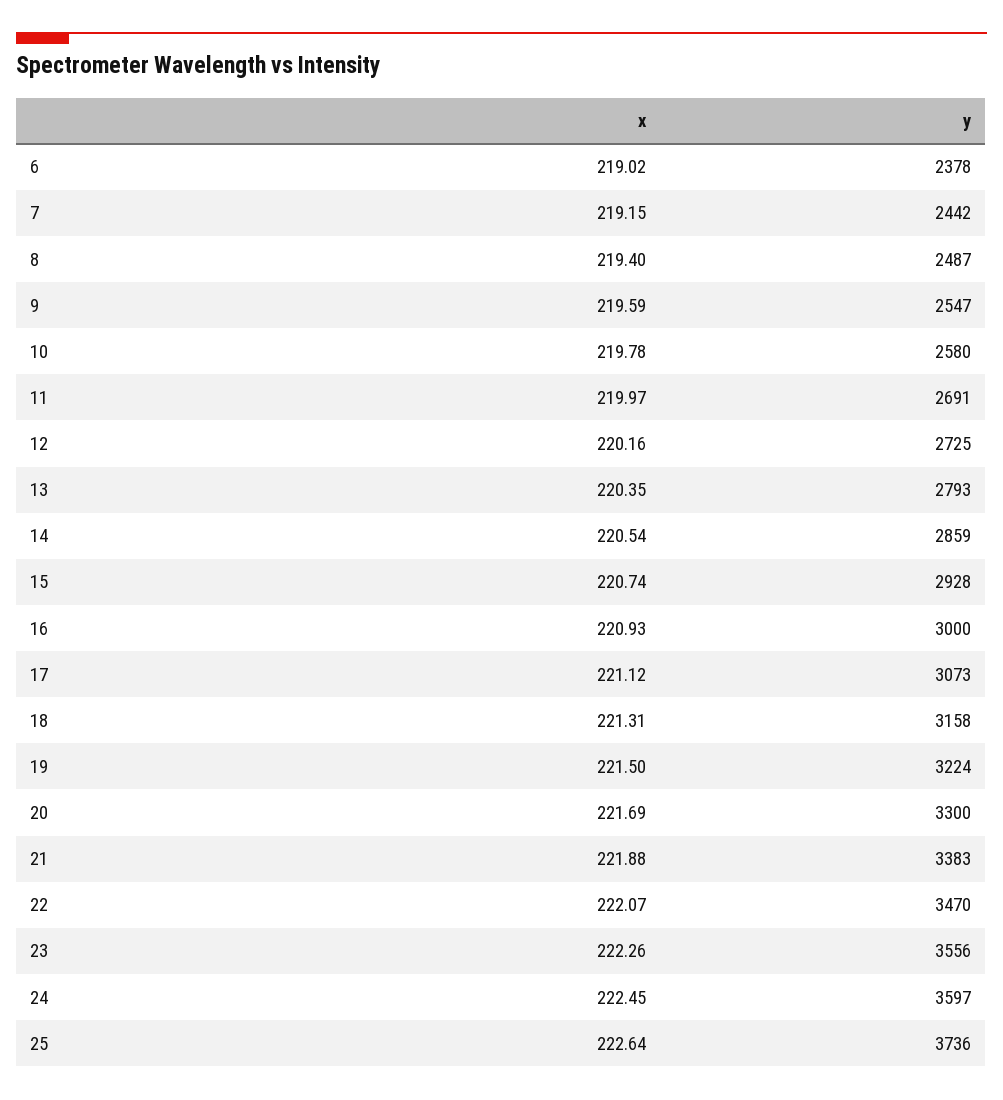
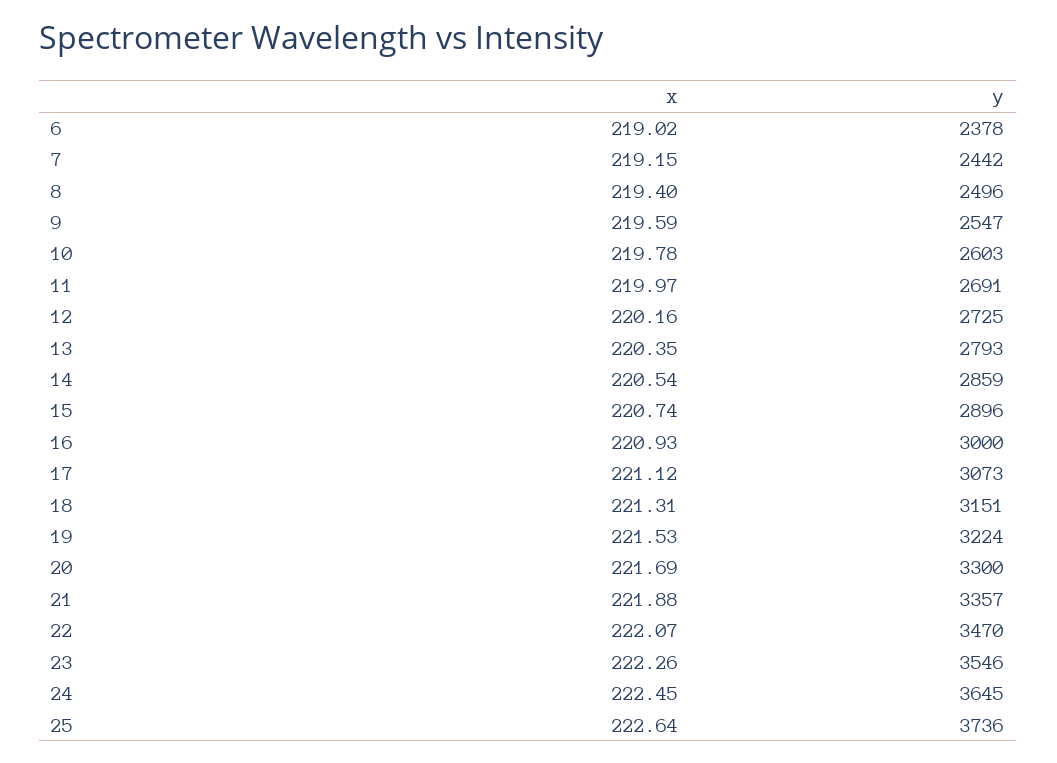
y, 8: 2487 -> 2496
y, 10: 2580 -> 2603
y, 15: 2928 -> 2896
y, 18: 3158 -> 3151
x, 19: 221.5 -> 221.53
y, 21: 3383 -> 3357
y, 23: 3556 -> 3546
y, 24: 3597 -> 3645

